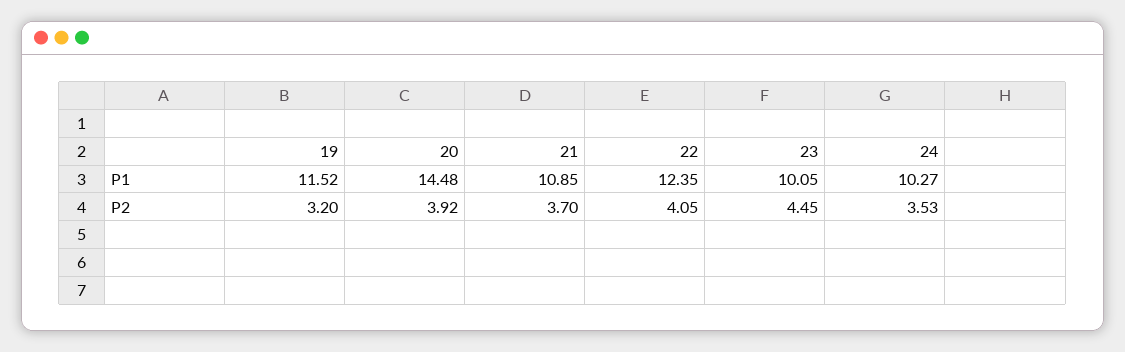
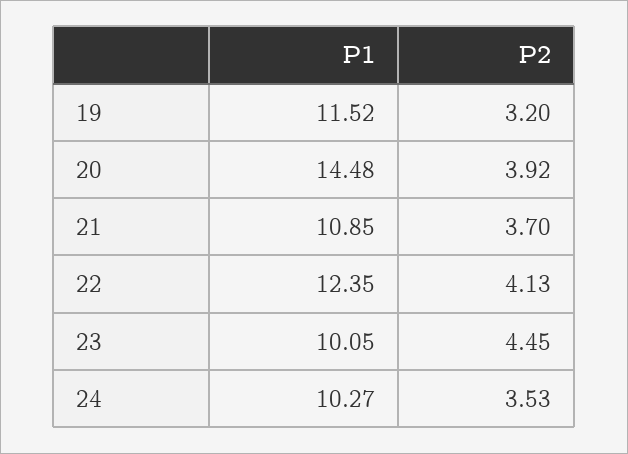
22, P2: 4.05 -> 4.13

